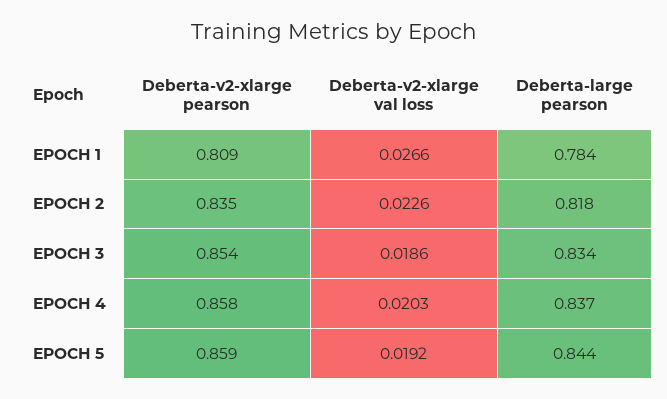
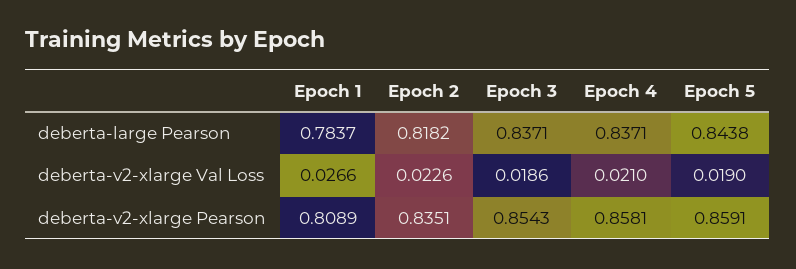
Deberta-large pearson, EPOCH 3: 0.834 -> 0.8371
Deberta-v2-xlarge val loss, EPOCH 4: 0.0203 -> 0.021
Deberta-v2-xlarge val loss, EPOCH 5: 0.0192 -> 0.019

